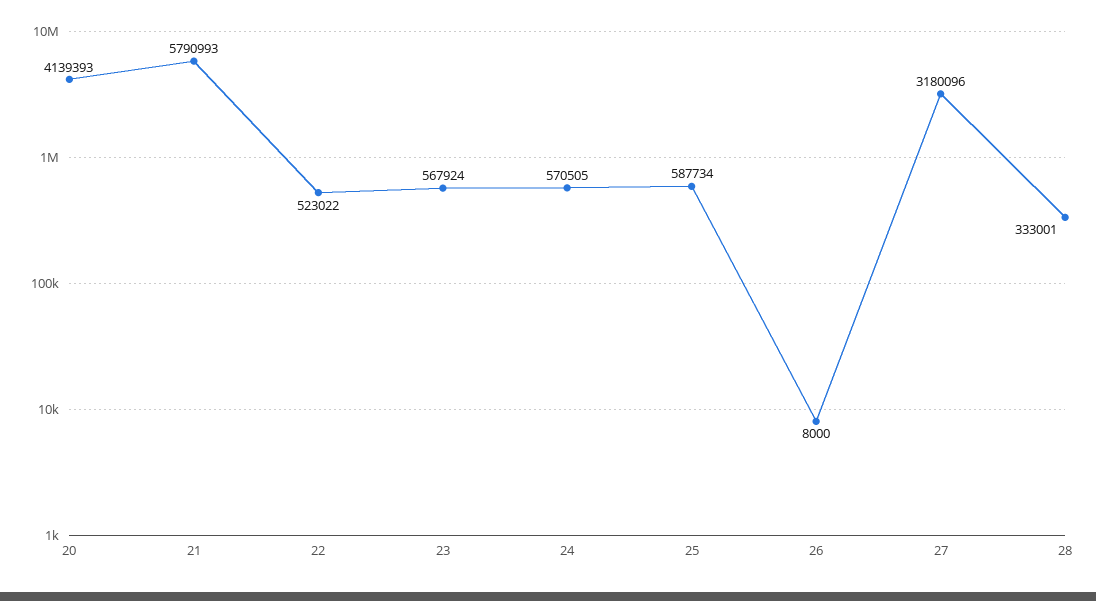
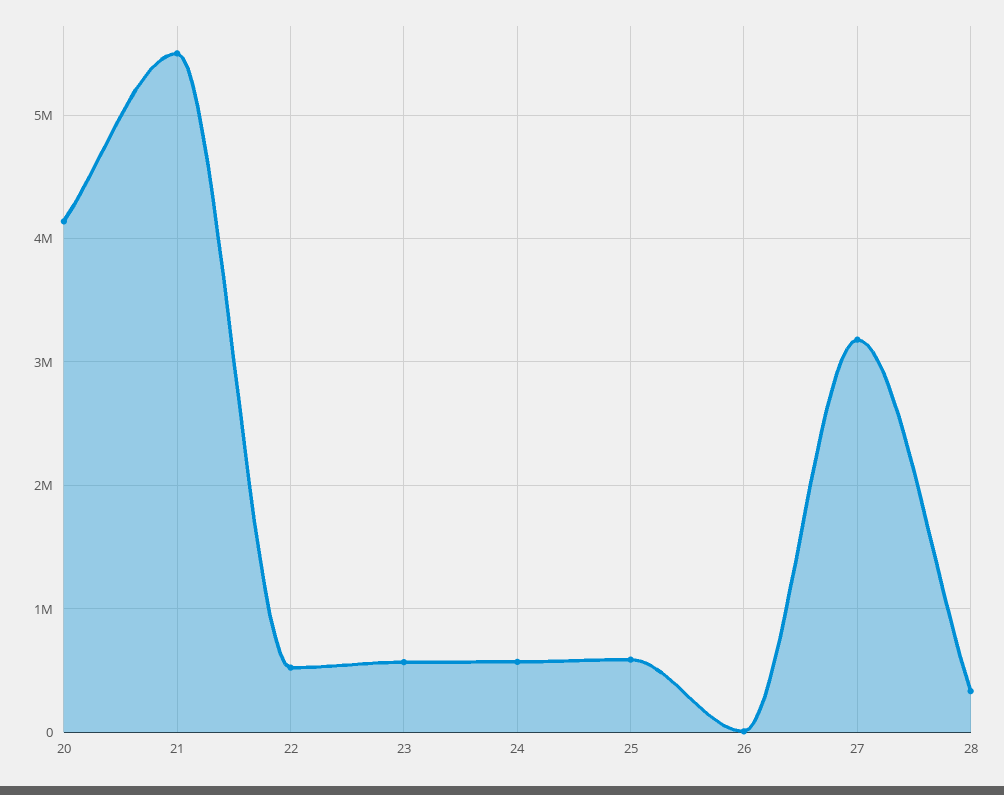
21: 5790993 -> 5500000

